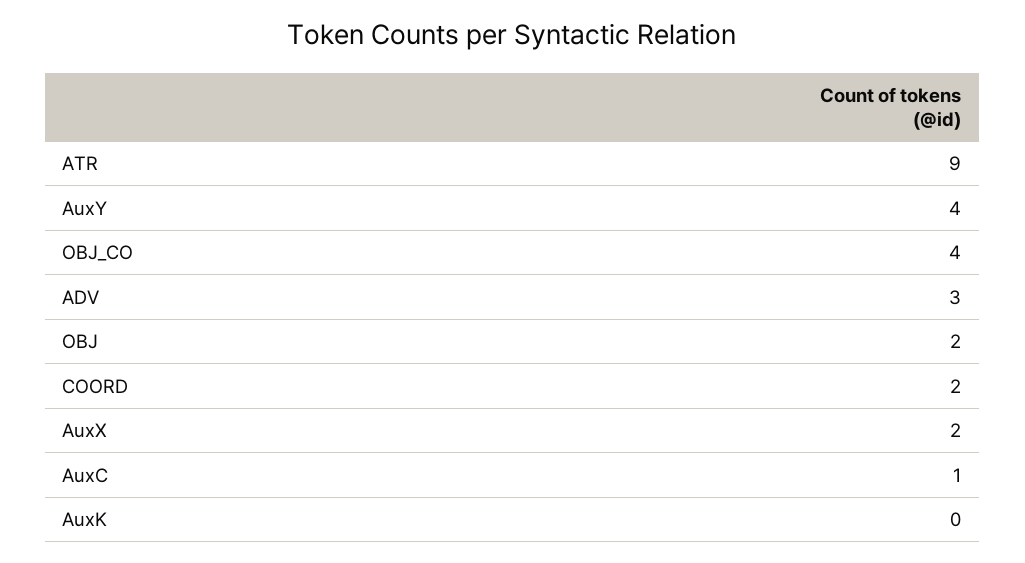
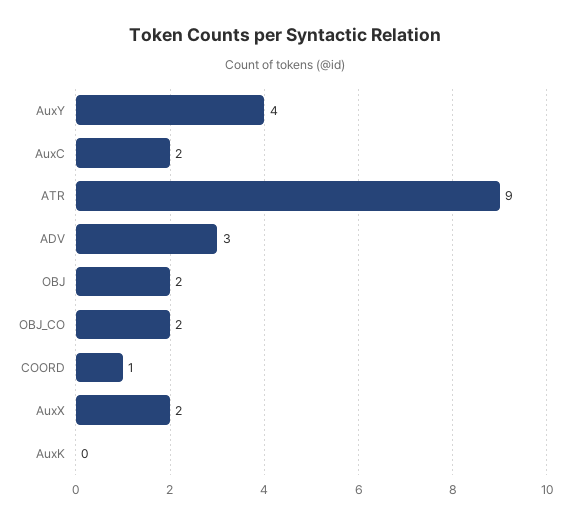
OBJ_CO: 4 -> 2
COORD: 2 -> 1
AuxC: 1 -> 2

